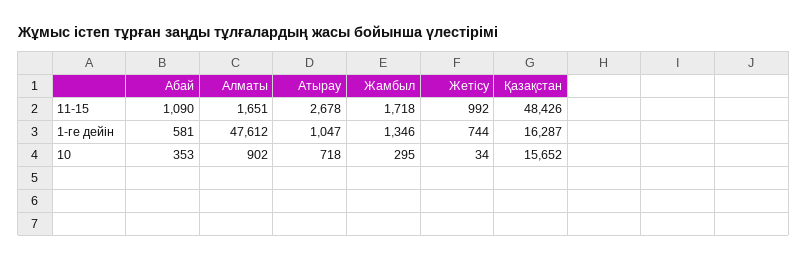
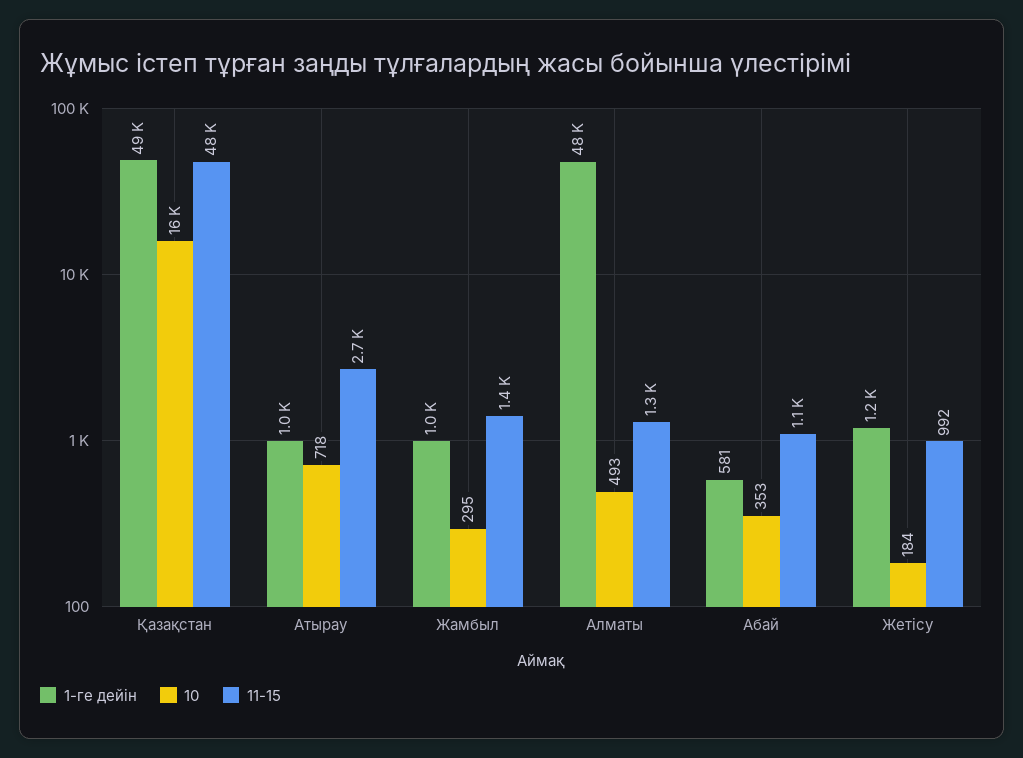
11-15, Алматы: 1651 -> 1300
11-15, Жамбыл: 1718 -> 1400
1-ге дейін, Жамбыл: 1346 -> 1000
1-ге дейін, Жетісу: 744 -> 1200
1-ге дейін, Қазақстан: 16287 -> 49000
10, Алматы: 902 -> 493
10, Жетісу: 34 -> 184

